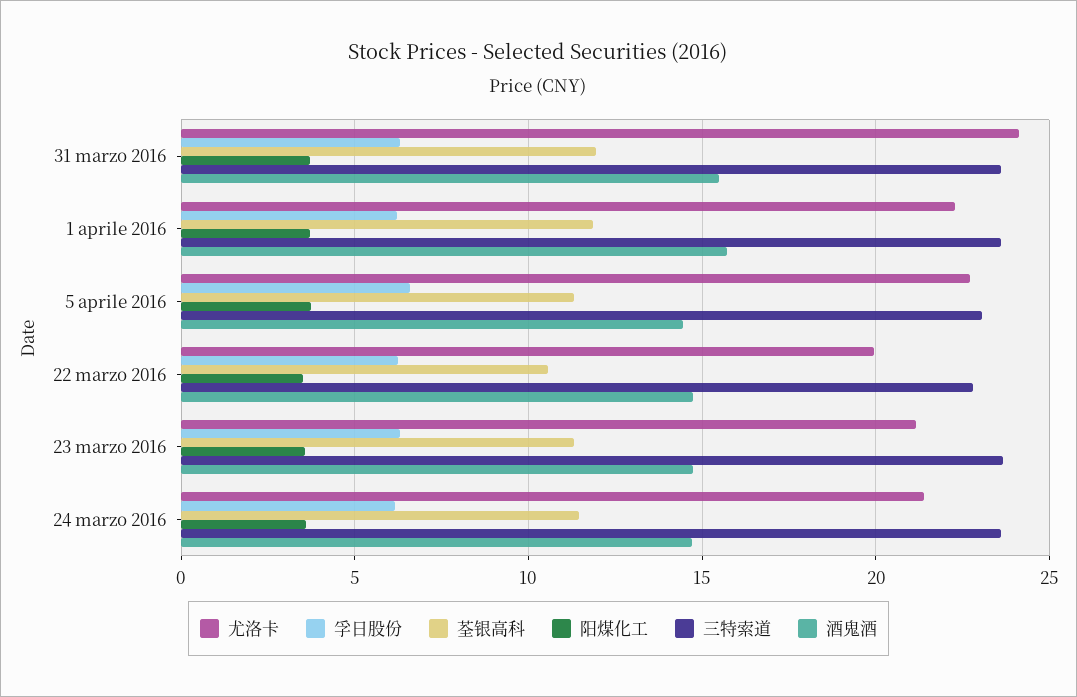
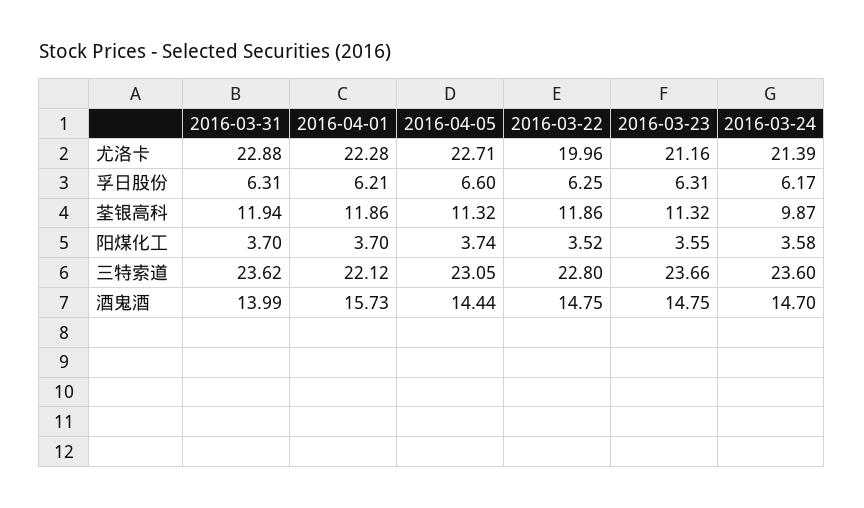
尤洛卡, 31 marzo 2016: 24 -> 22.88
酒鬼酒, 31 marzo 2016: 15.5 -> 13.99
三特索道, 1 aprile 2016: 23.5 -> 22.12
荃银高科, 22 marzo 2016: 10.5 -> 11.86
荃银高科, 24 marzo 2016: 11.5 -> 9.87

